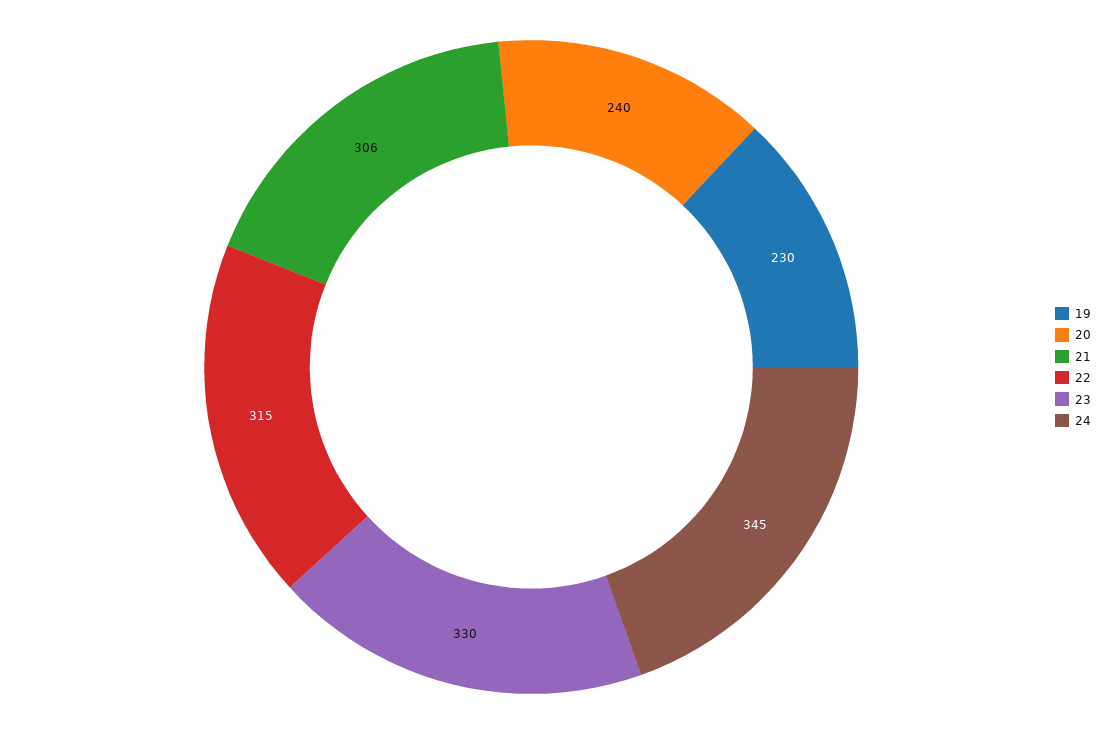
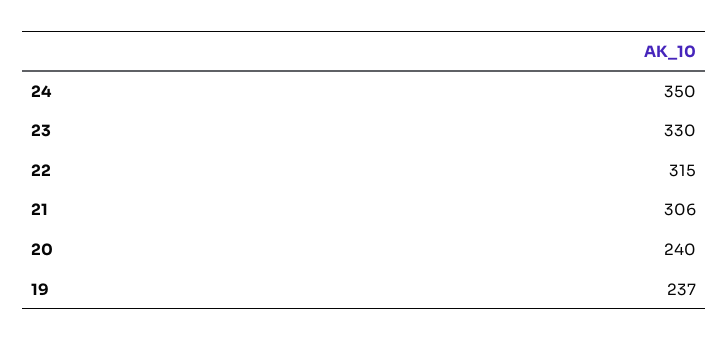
19: 230 -> 237
24: 345 -> 350

